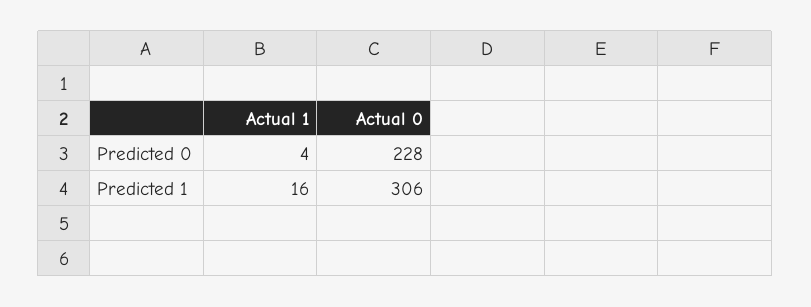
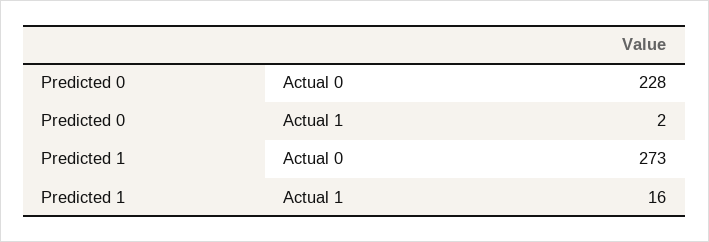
Actual 1, Predicted 0: 4 -> 2
Actual 0, Predicted 1: 306 -> 273

